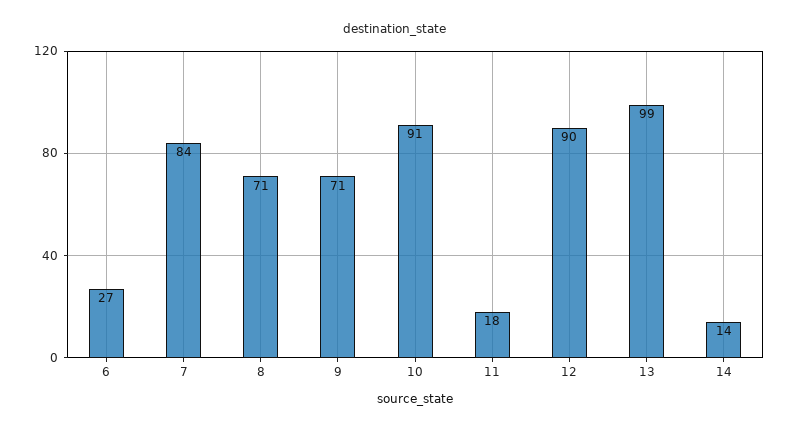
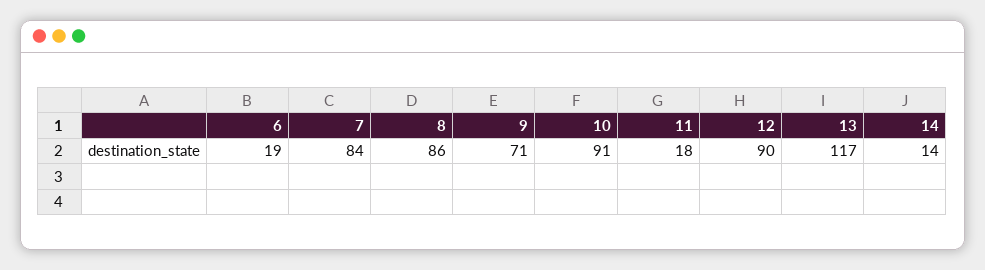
6: 27 -> 19
8: 71 -> 86
13: 99 -> 117

